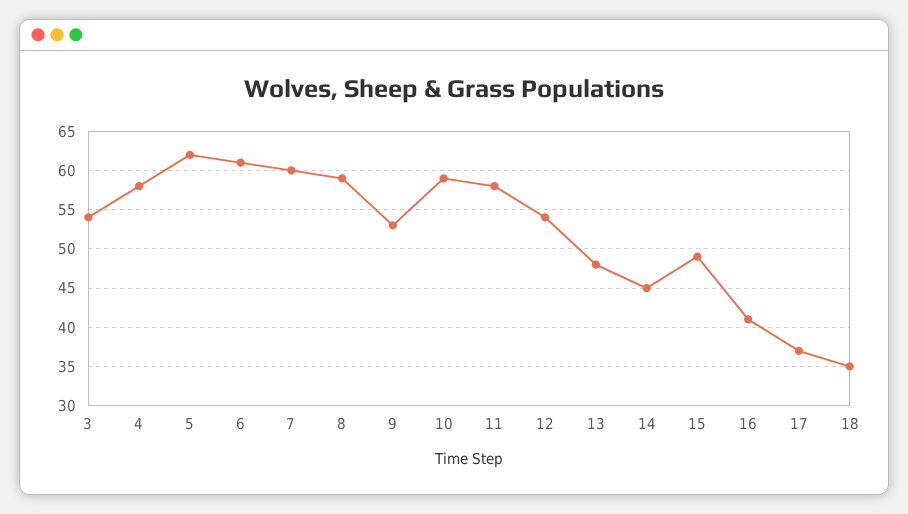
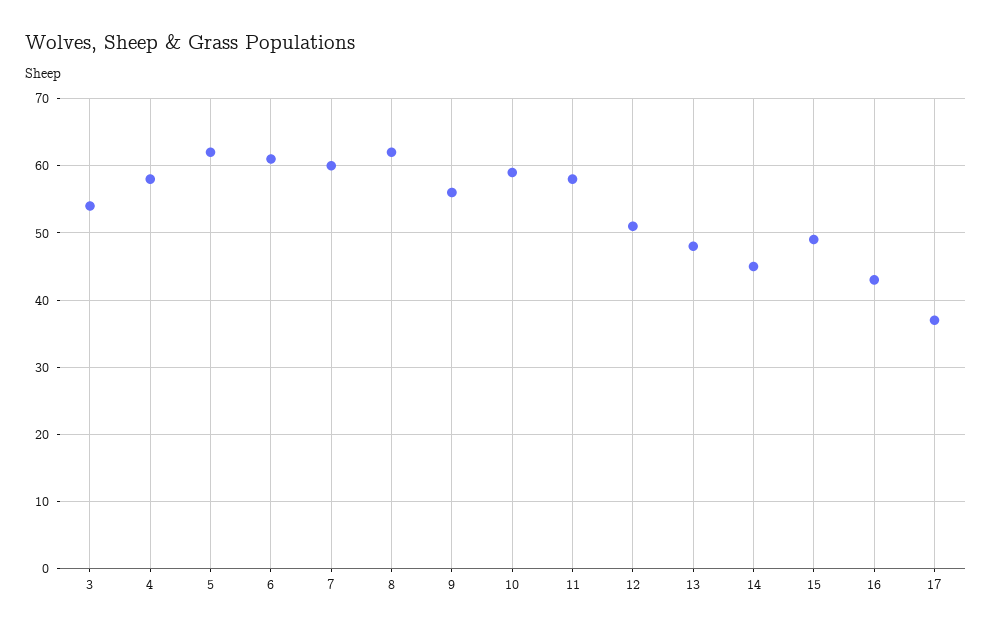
8: 59 -> 62
9: 53 -> 56
12: 54 -> 51
16: 41 -> 43
18: 35 -> none

